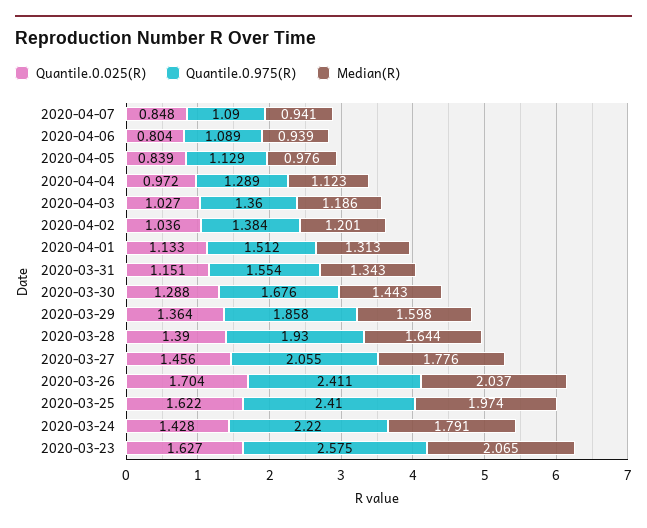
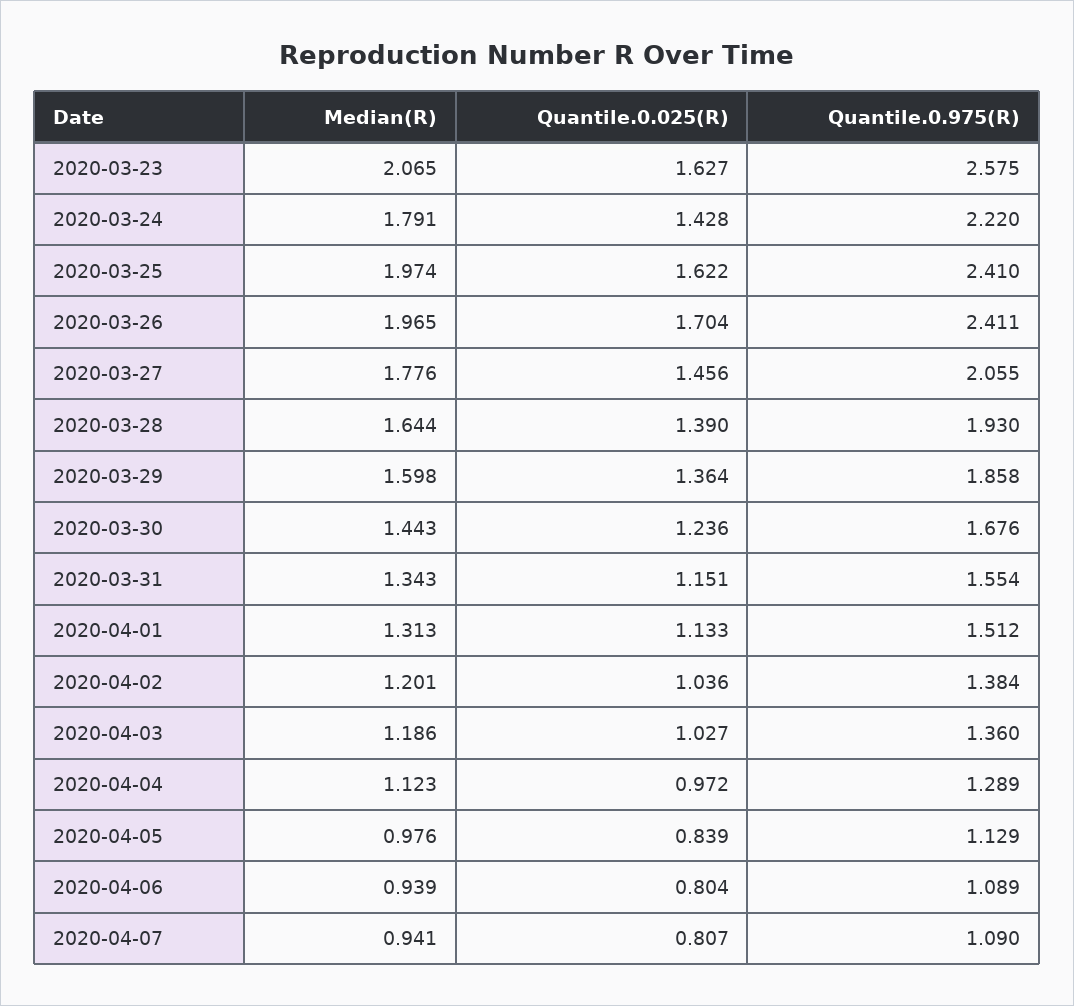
Quantile.0.025(R), 2020-04-07: 0.848 -> 0.807
Quantile.0.025(R), 2020-03-30: 1.288 -> 1.236
Median(R), 2020-03-26: 2.037 -> 1.965

